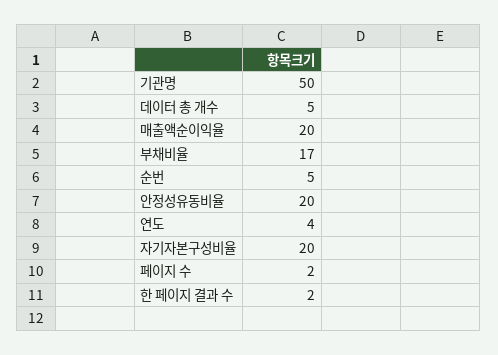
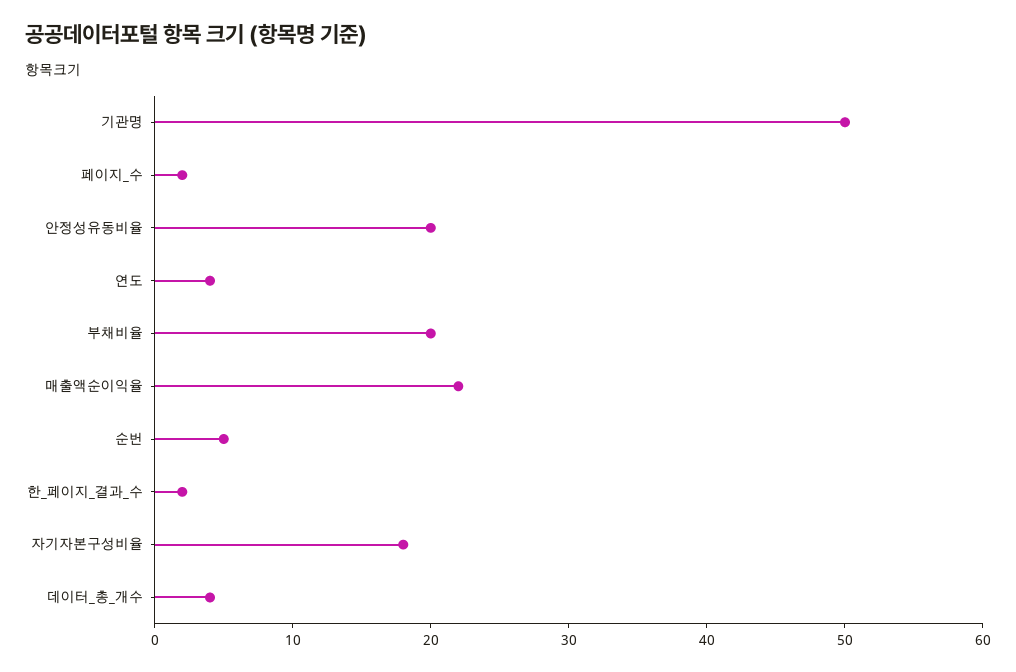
데이터 총 개수: 5 -> 4
매출액순이익율: 20 -> 22
부채비율: 17 -> 20
자기자본구성비율: 20 -> 18

